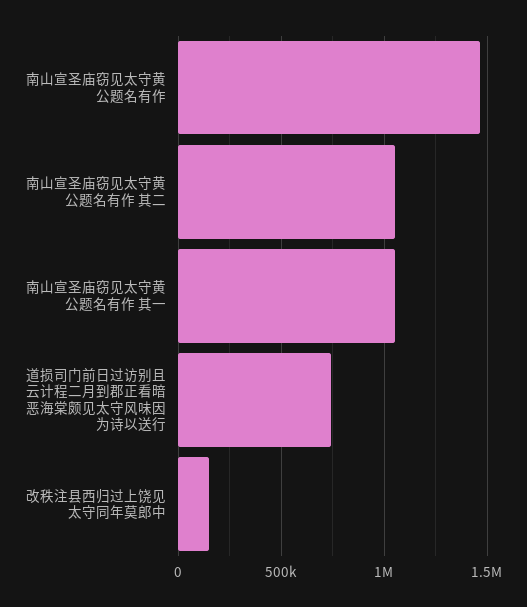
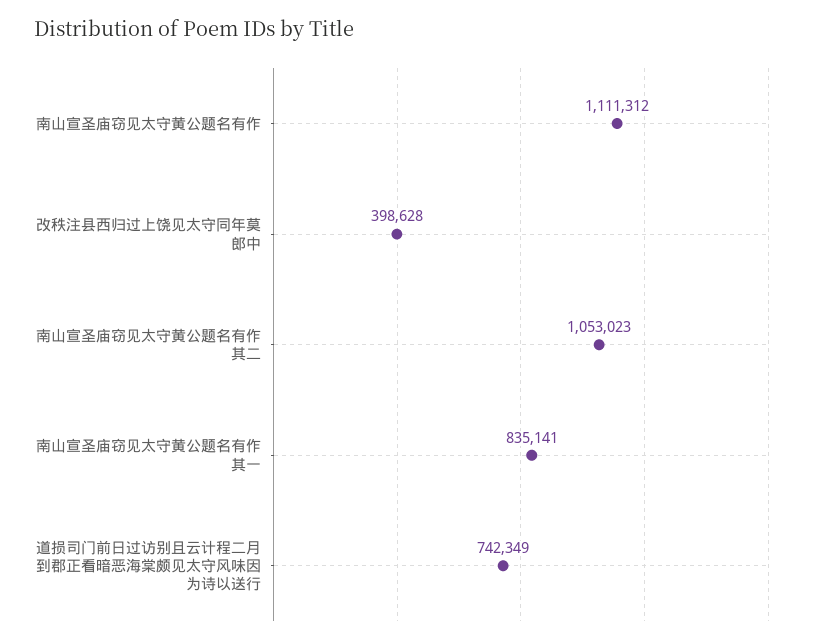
南山宣圣庙窃见太守黄公题名有作: 1450000 -> 1111312
南山宣圣庙窃见太守黄公题名有作 其一: 1050000 -> 835141
改秩注县西归过上饶见太守同年莫郎中: 150000 -> 398628

